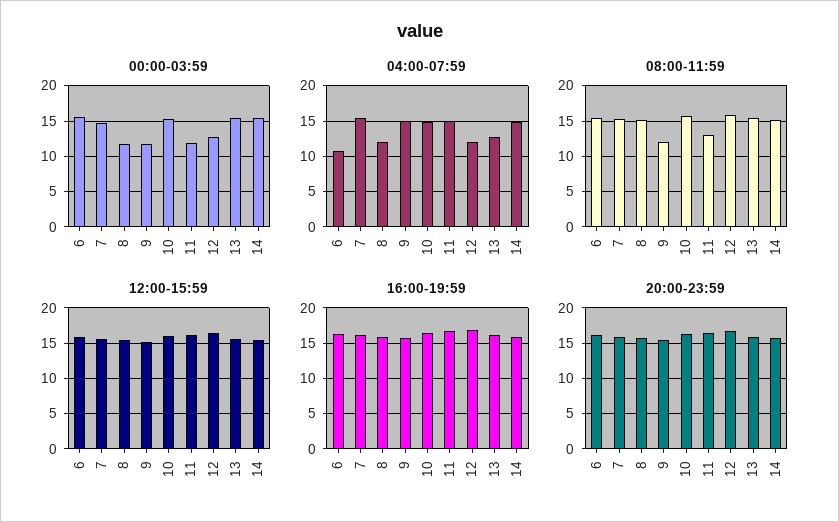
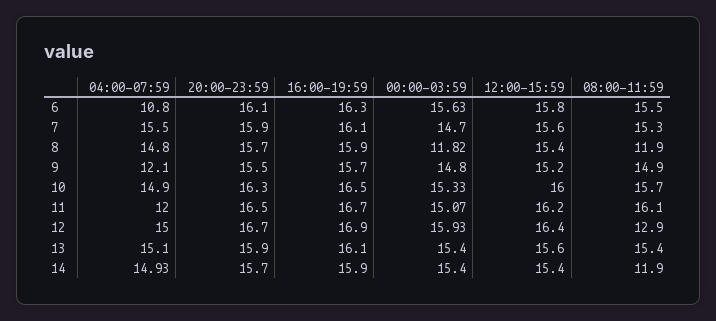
00:00-03:59, 9: 12 -> 14.8
00:00-03:59, 11: 12 -> 15.07
00:00-03:59, 12: 13 -> 15.93
04:00-07:59, 8: 12 -> 14.8
04:00-07:59, 9: 15 -> 12.1
04:00-07:59, 11: 15 -> 12
04:00-07:59, 12: 12 -> 15
04:00-07:59, 13: 13 -> 15.1
08:00-11:59, 8: 15 -> 11.9
08:00-11:59, 9: 12 -> 14.9
08:00-11:59, 11: 13 -> 16.1
08:00-11:59, 12: 16 -> 12.9
08:00-11:59, 14: 15 -> 11.9

